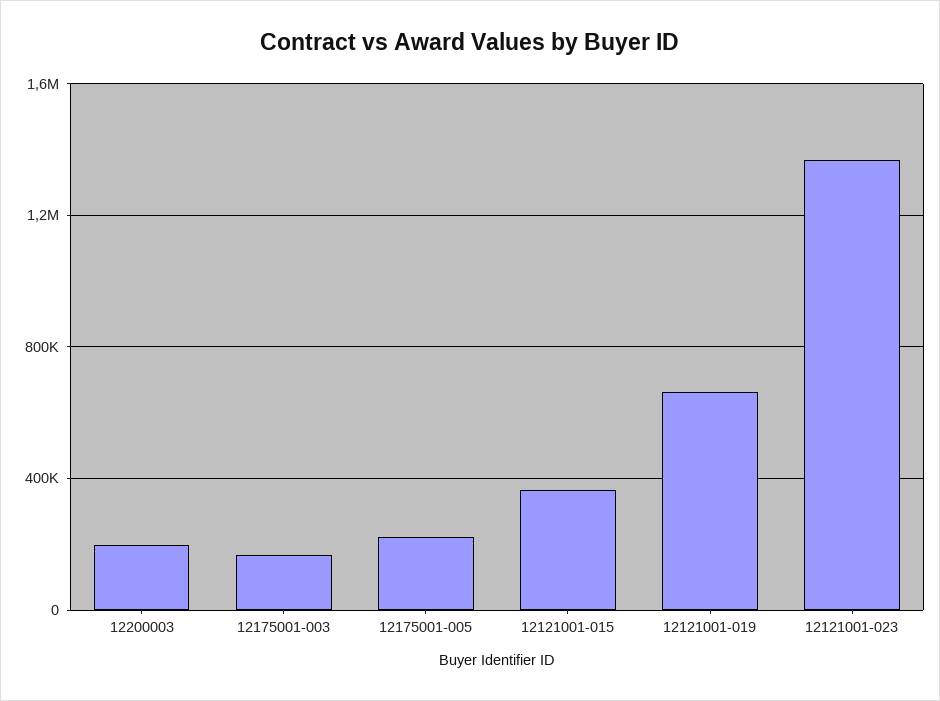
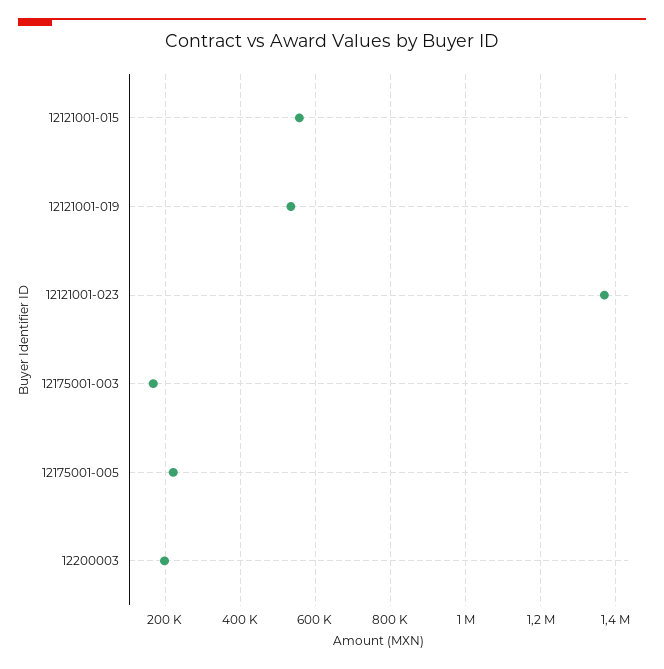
12121001-015: 350000 -> 560000
12121001-019: 650000 -> 540000

